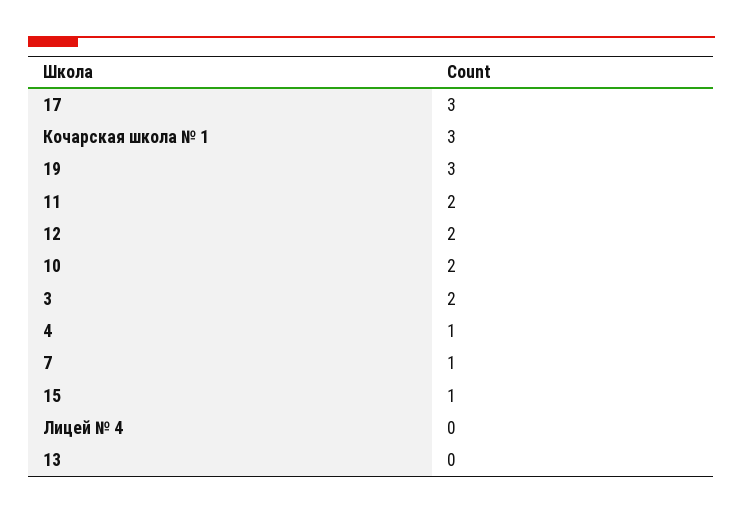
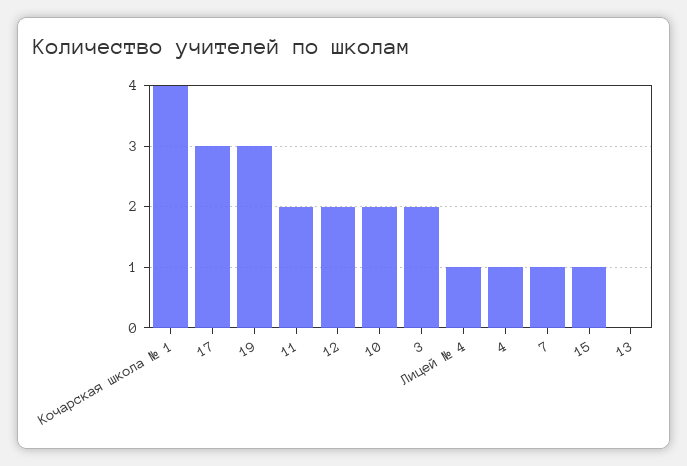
Кочарская школа № 1: 3 -> 4
Лицей № 4: 0 -> 1

